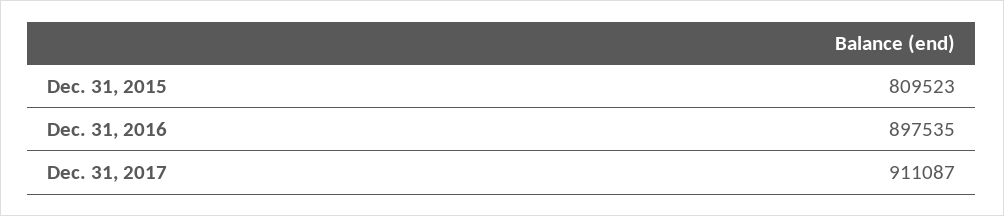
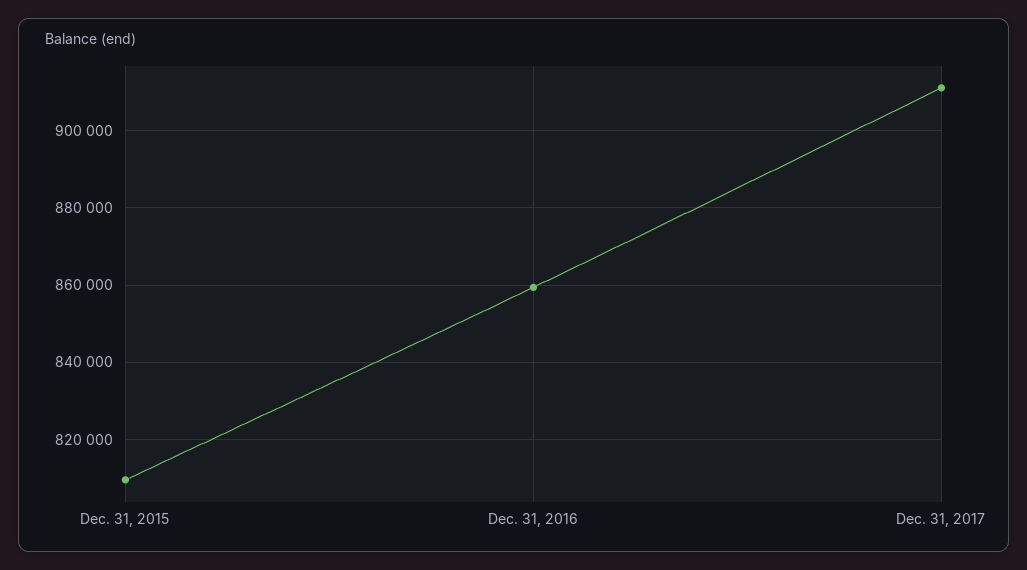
Dec. 31, 2016: 897535 -> 860000

